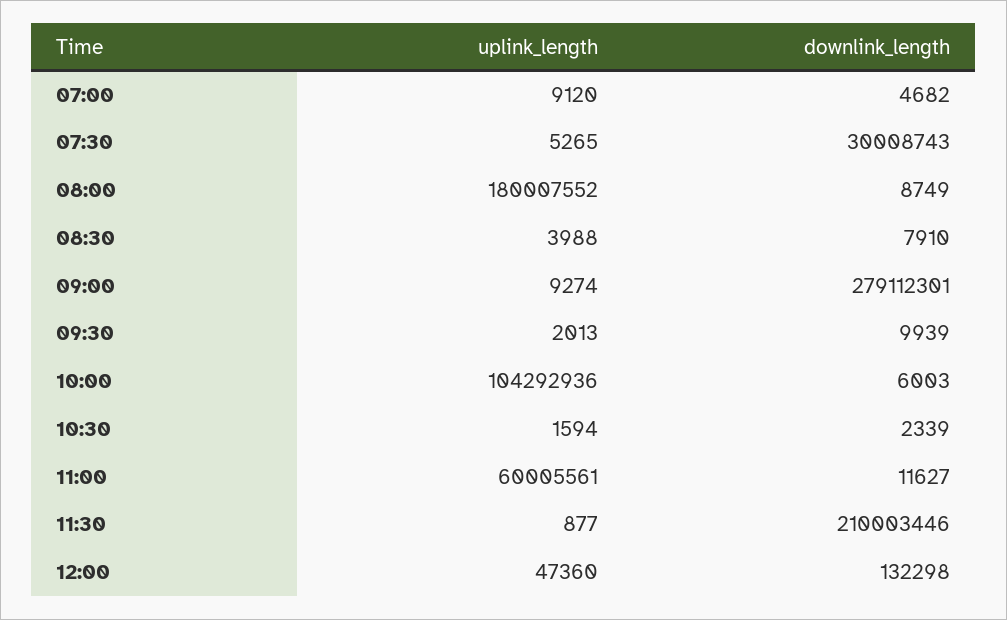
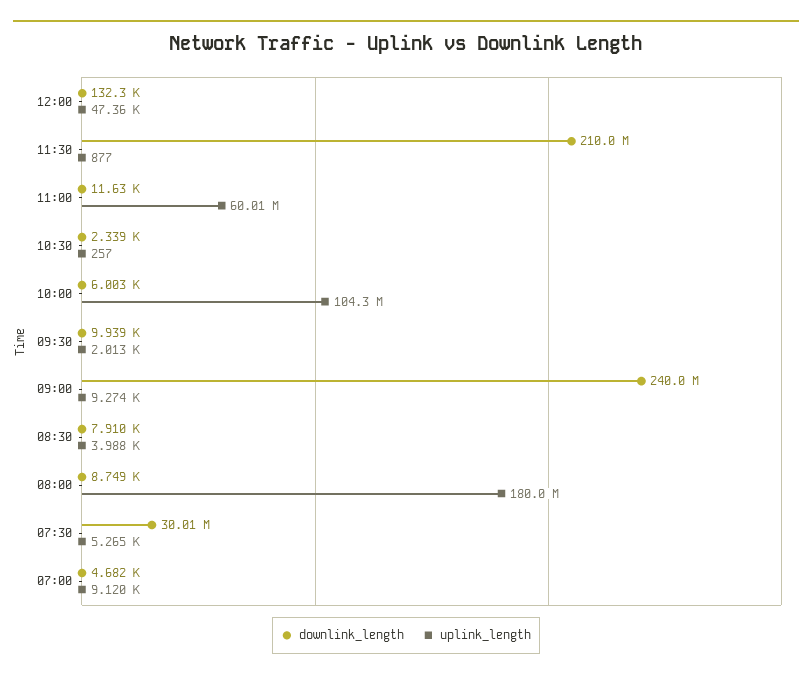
downlink_length, 09:00: 279112301 -> 240000000
uplink_length, 10:30: 1594 -> 257

